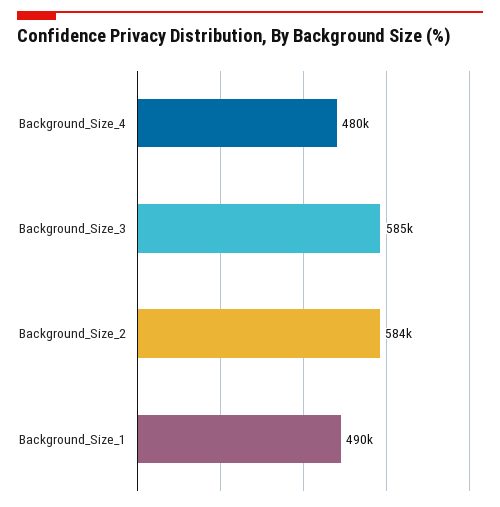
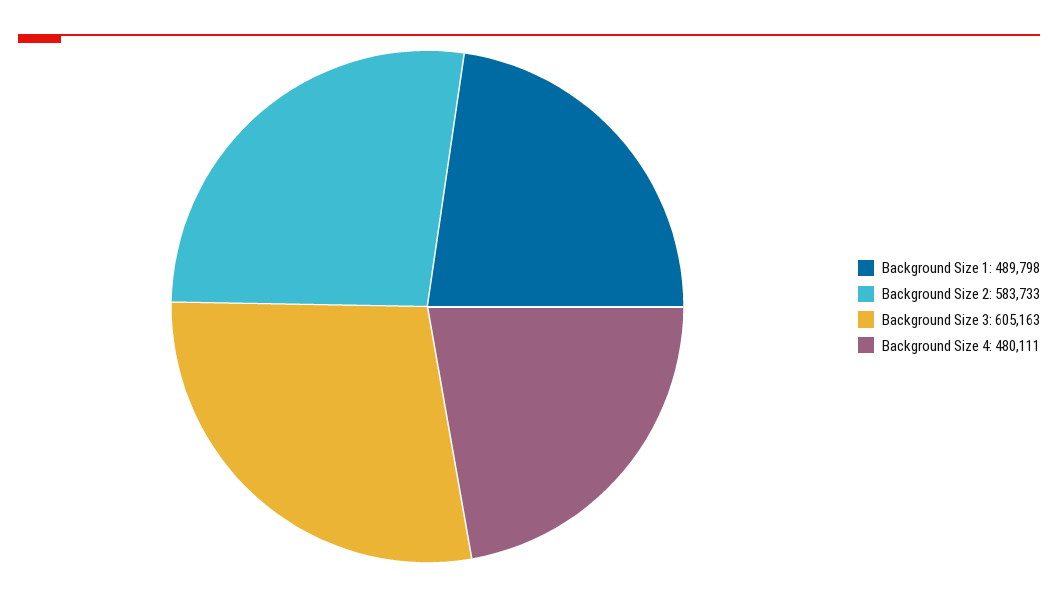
Background_Size_3: 585000 -> 605163

